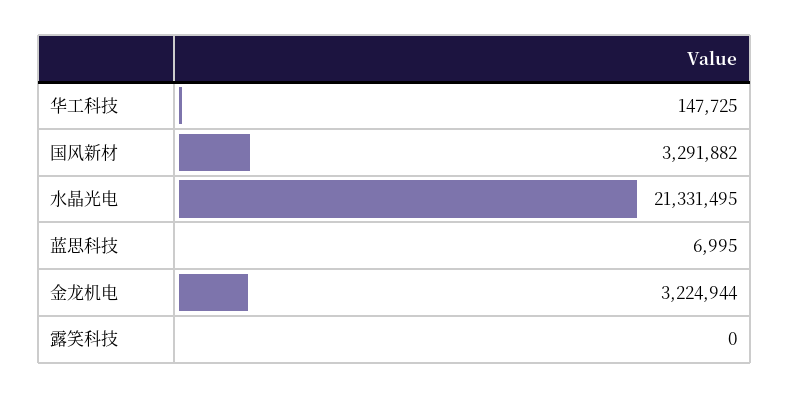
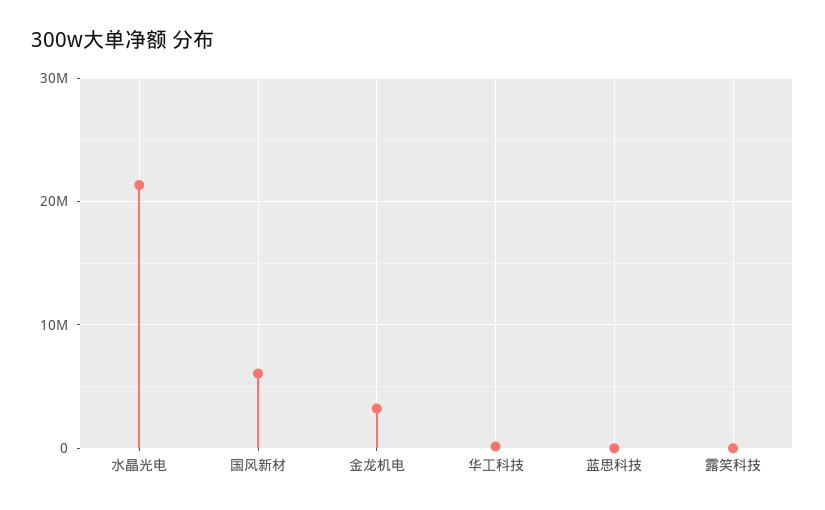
国风新材: 3291882 -> 6000000

